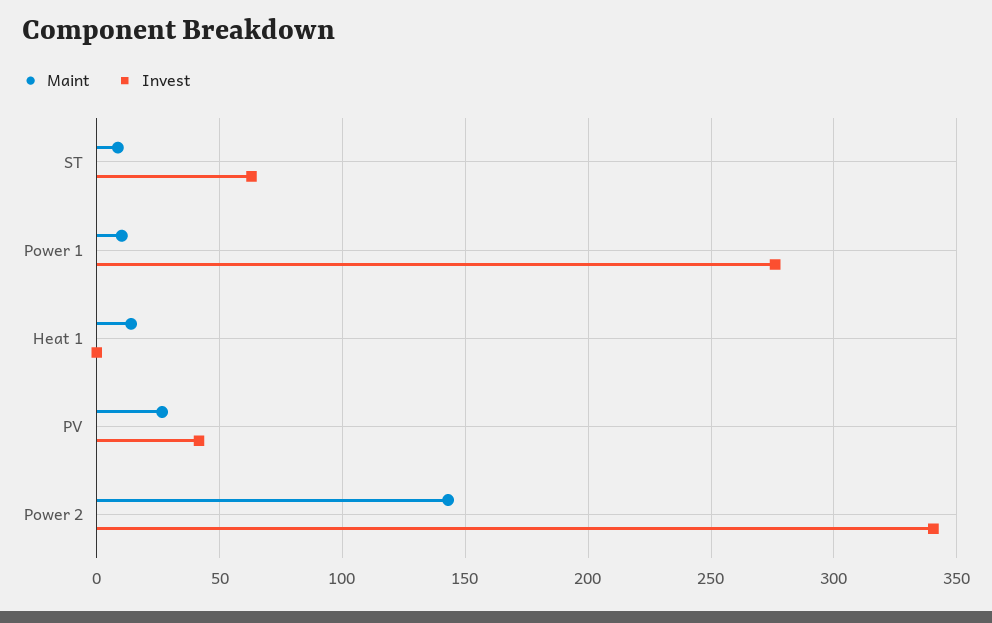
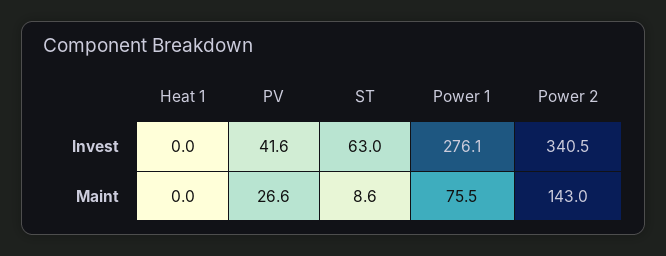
Maint, Power 1: 10 -> 75.5
Maint, Heat 1: 15 -> 0

